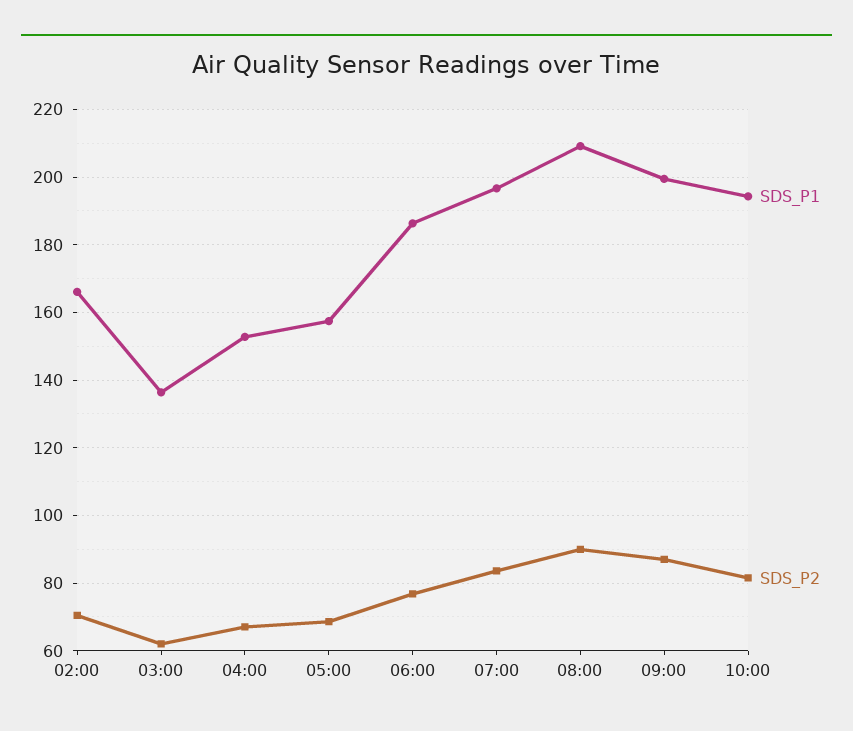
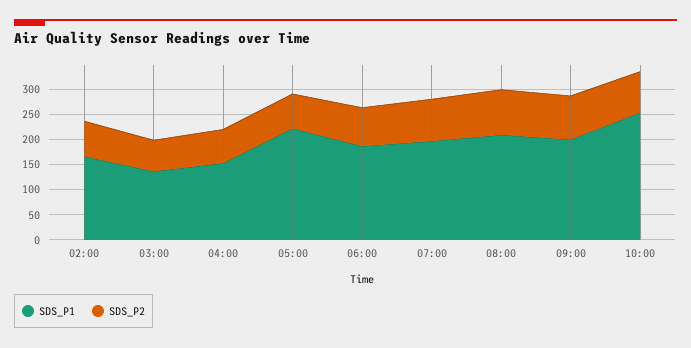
SDS_P1, 05:00: 158 -> 225
SDS_P1, 10:00: 194 -> 250

